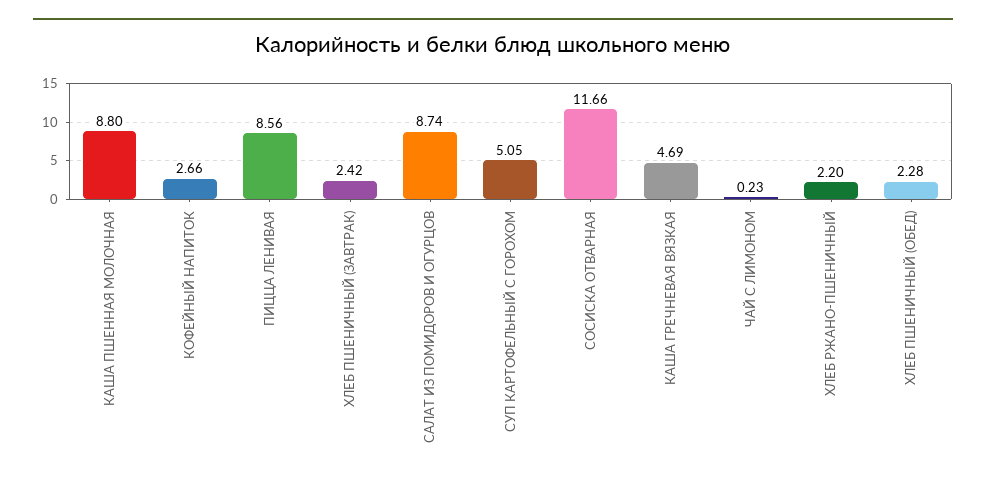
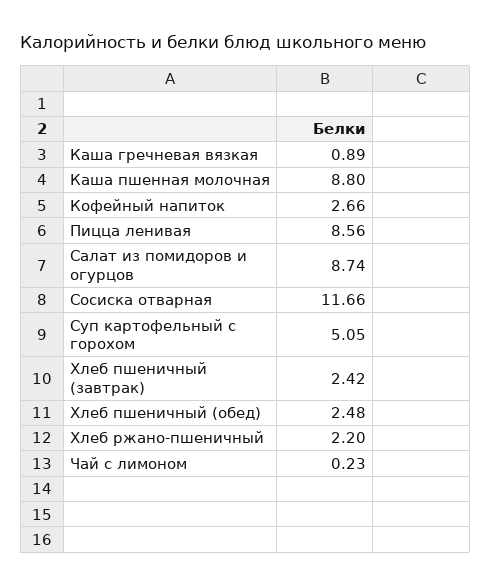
КАША ГРЕЧНЕВАЯ ВЯЗКАЯ: 4.69 -> 0.89
ХЛЕБ ПШЕНИЧНЫЙ (ОБЕД): 2.28 -> 2.48

